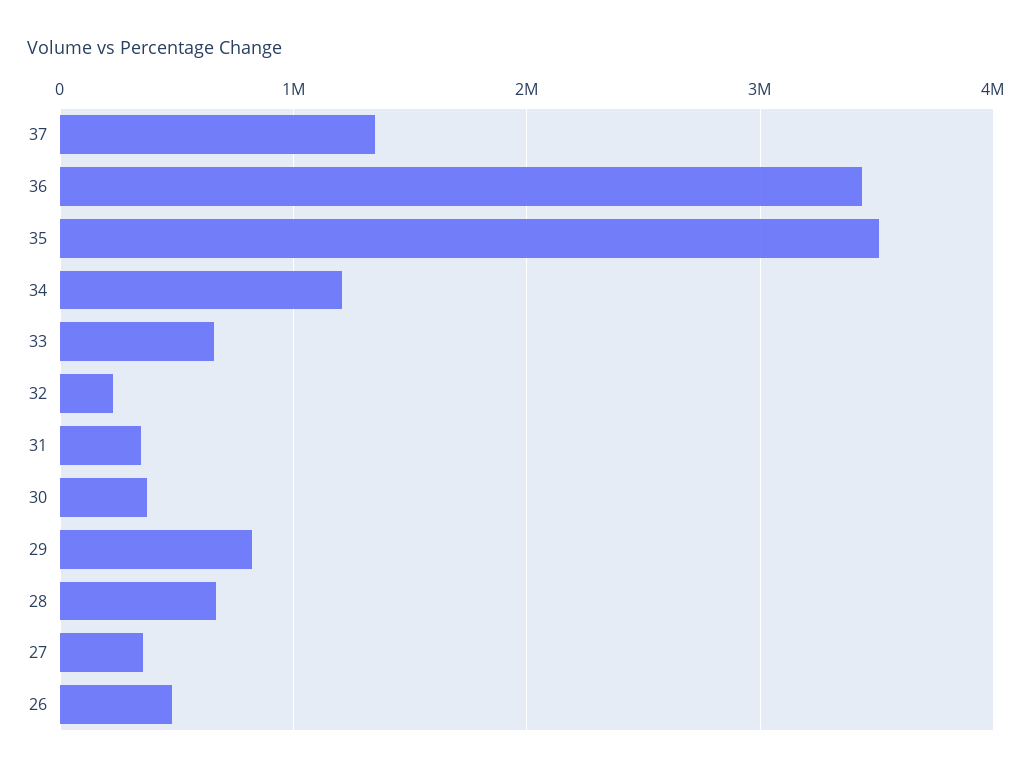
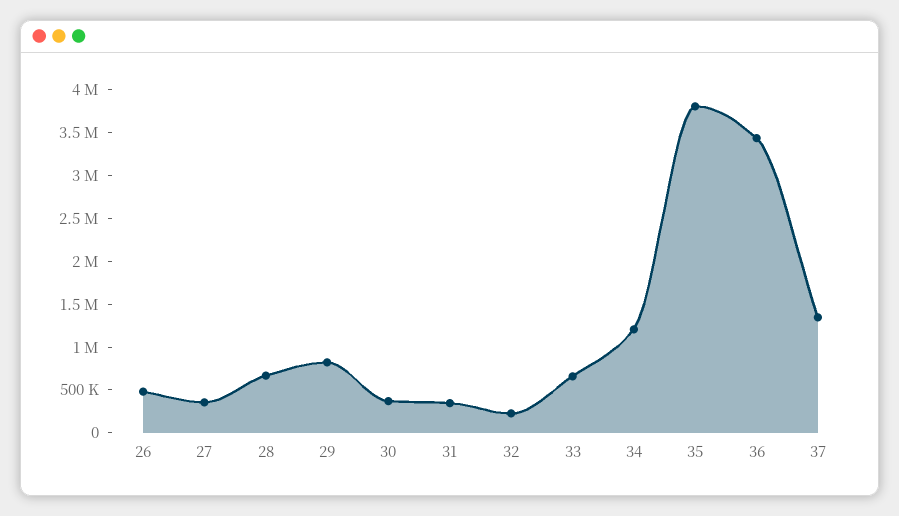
35: 3500000 -> 3800000

